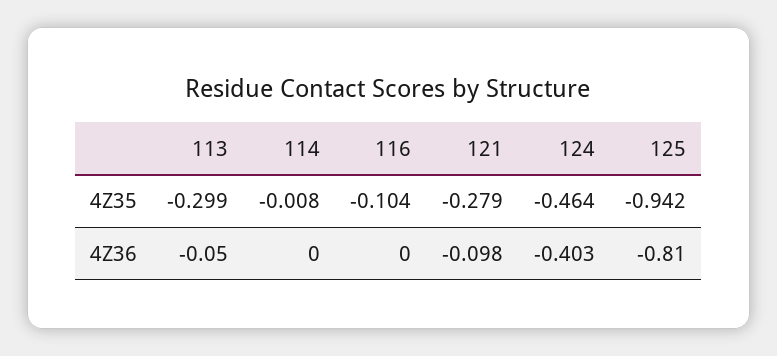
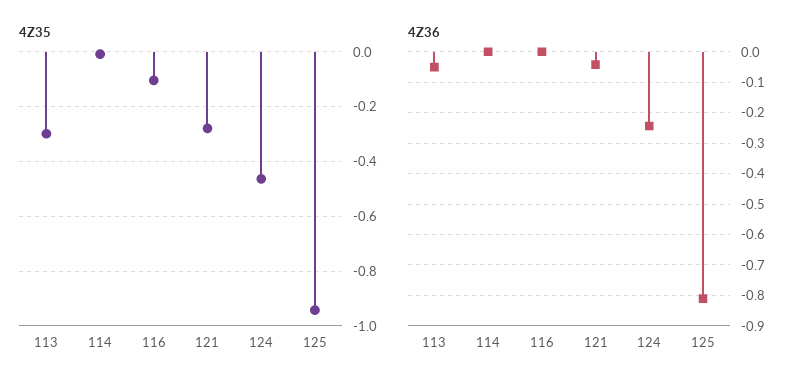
4Z36, 121: -0.098 -> -0.04
4Z36, 124: -0.403 -> -0.24

